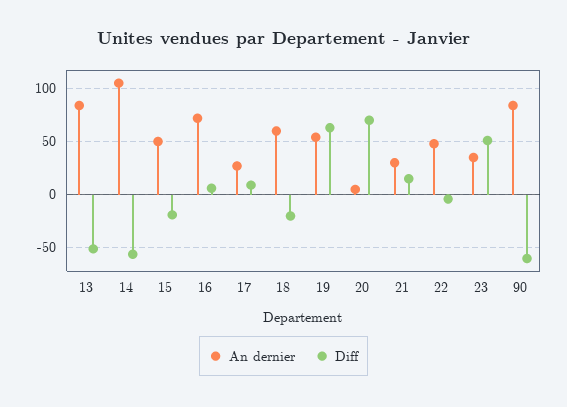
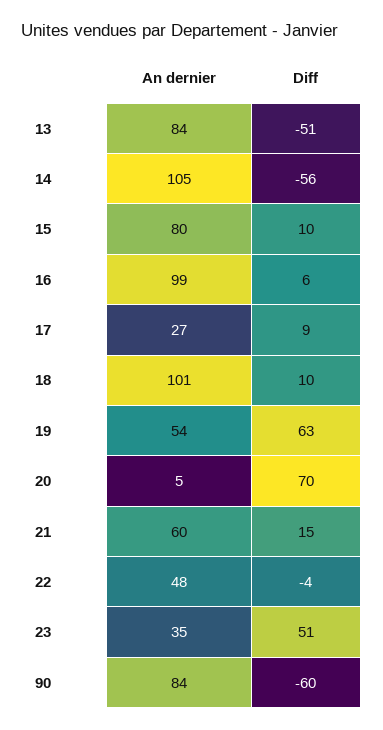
An dernier, 15: 50 -> 80
Diff, 15: -20 -> 10
An dernier, 16: 70 -> 99
An dernier, 18: 60 -> 101
Diff, 18: -20 -> 10
An dernier, 21: 30 -> 60

